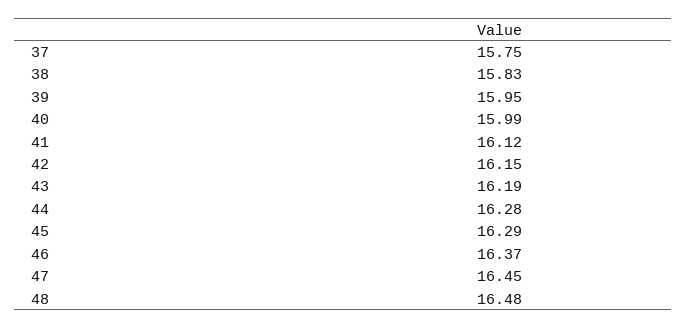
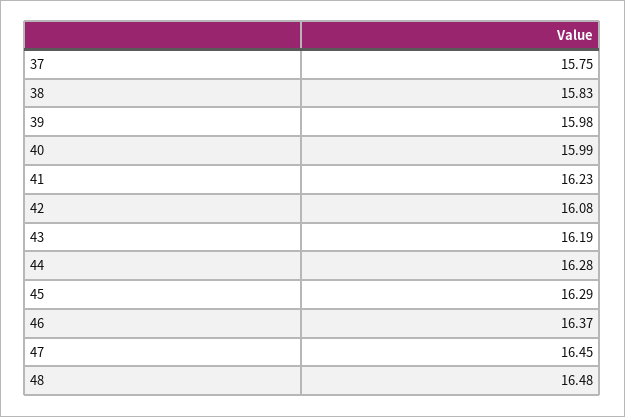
39: 15.95 -> 15.98
41: 16.12 -> 16.23
42: 16.15 -> 16.08

